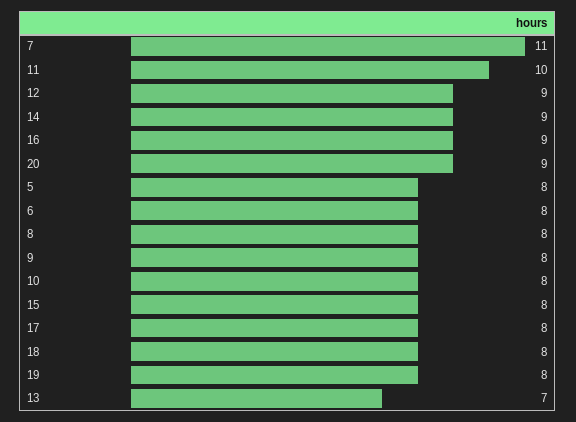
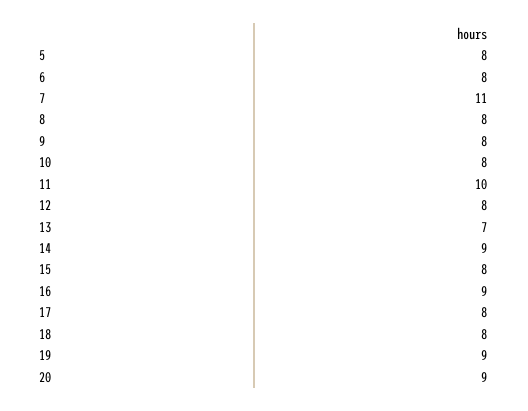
12: 9 -> 8
19: 8 -> 9

